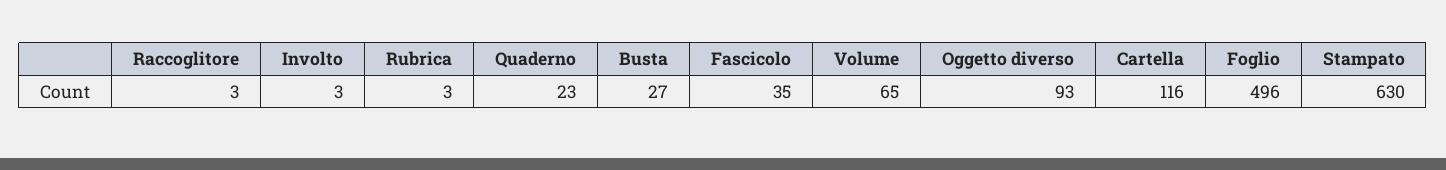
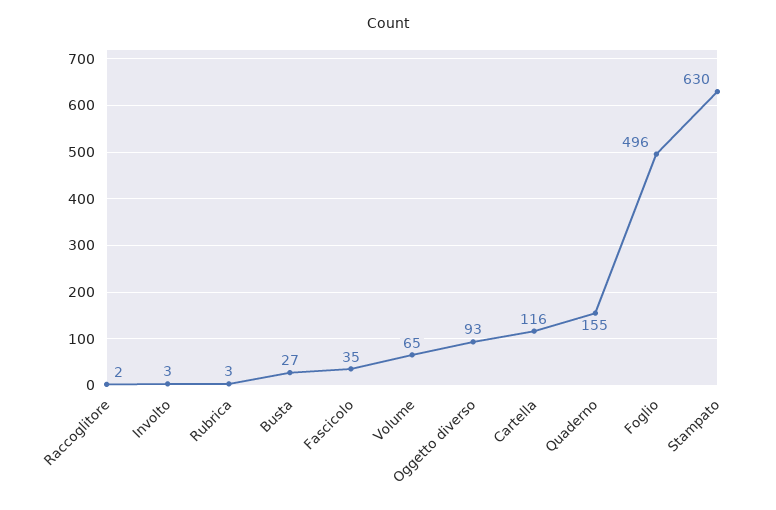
Raccoglitore: 3 -> 2
Quaderno: 23 -> 155

